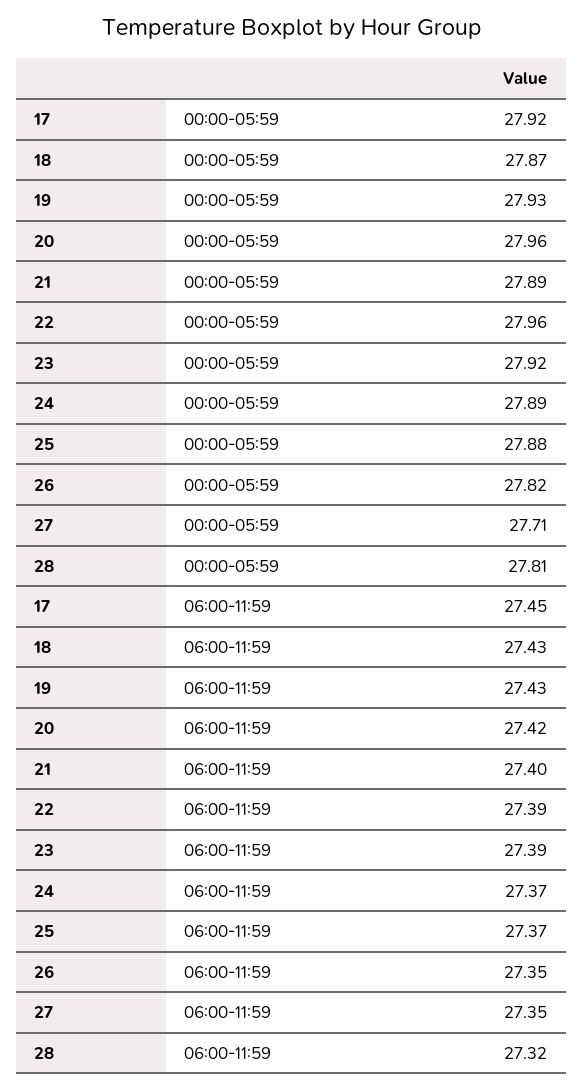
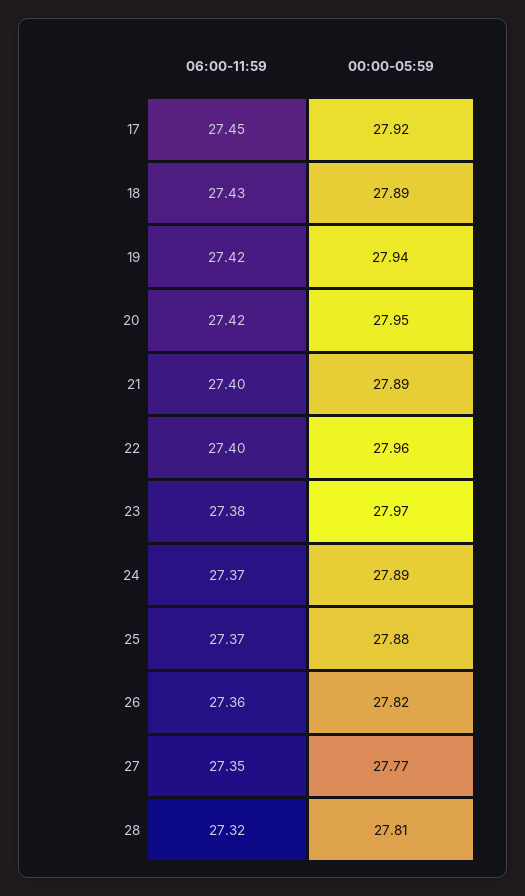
18, 00:00-05:59: 27.87 -> 27.89
19, 00:00-05:59: 27.93 -> 27.94
20, 00:00-05:59: 27.96 -> 27.95
23, 00:00-05:59: 27.92 -> 27.97
27, 00:00-05:59: 27.71 -> 27.77
19, 06:00-11:59: 27.43 -> 27.42
22, 06:00-11:59: 27.39 -> 27.4
23, 06:00-11:59: 27.39 -> 27.38
26, 06:00-11:59: 27.35 -> 27.36

